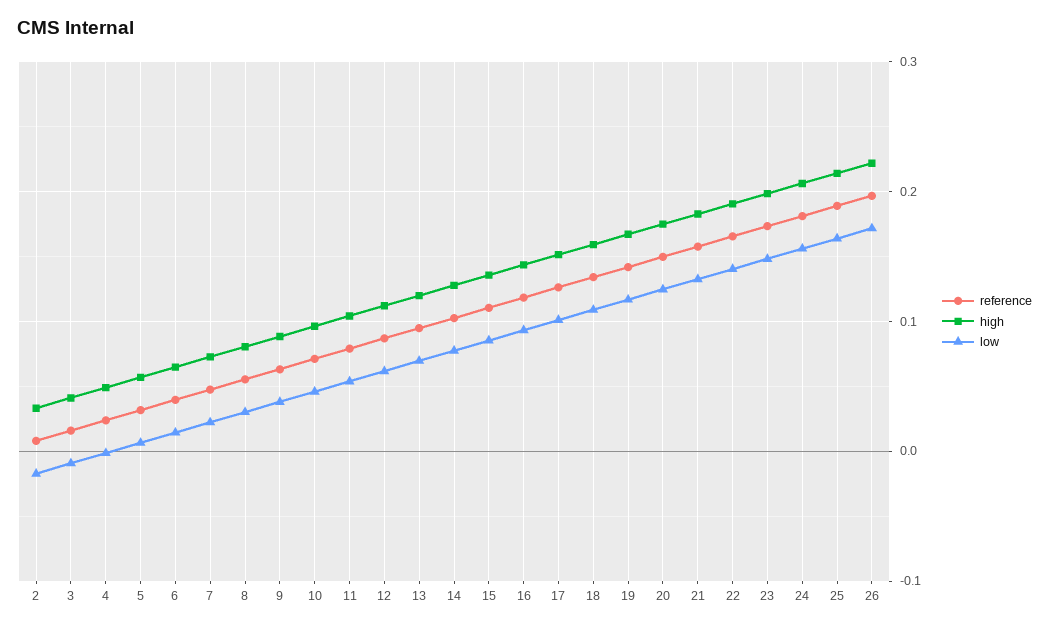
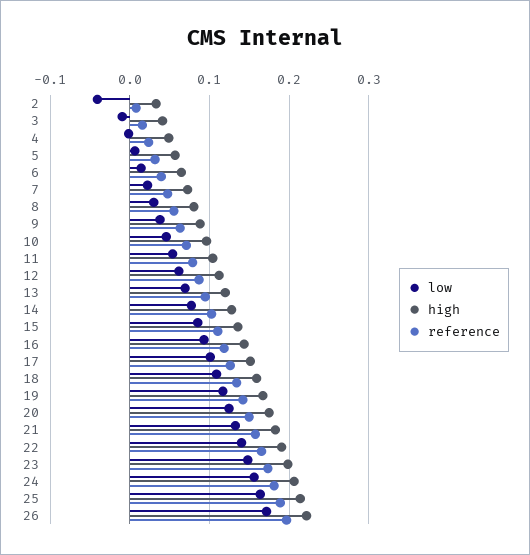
low, 2: -0.02 -> -0.04

